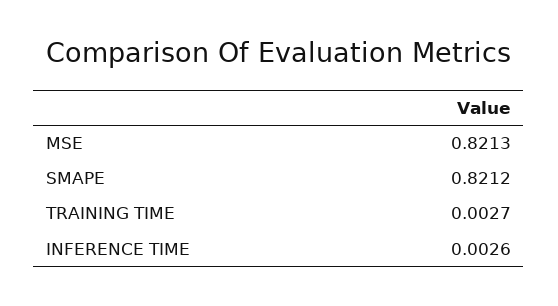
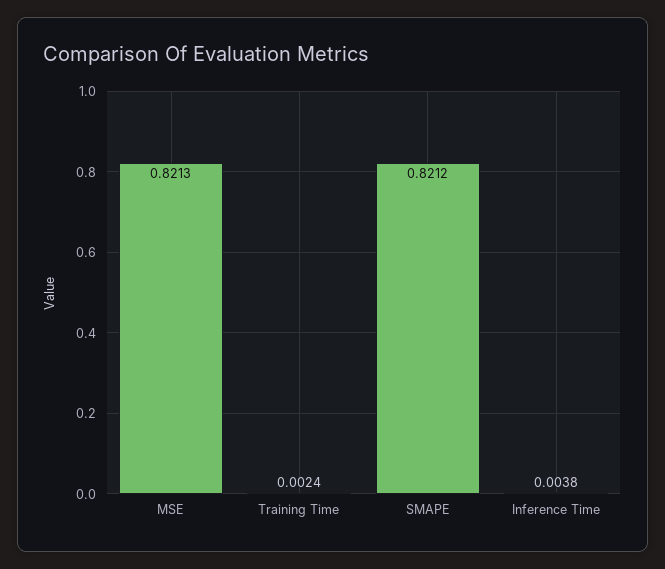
TRAINING TIME: 0.0027 -> 0.0024
INFERENCE TIME: 0.0026 -> 0.0038

